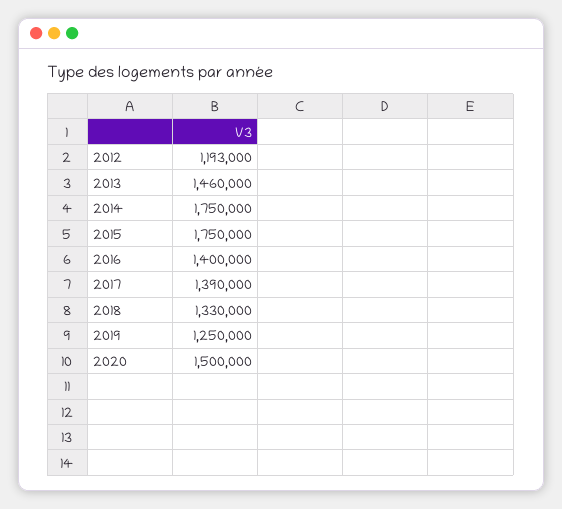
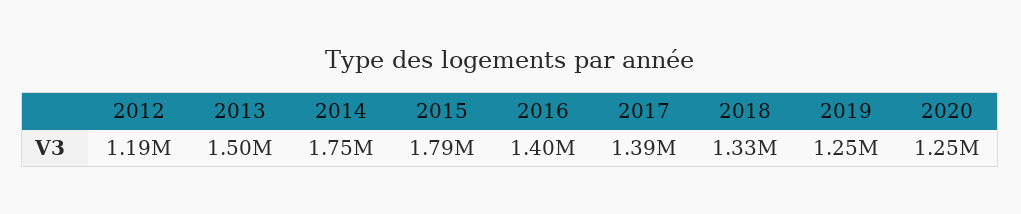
2013: 1460000 -> 1500000
2015: 1750000 -> 1790000
2020: 1500000 -> 1250000

